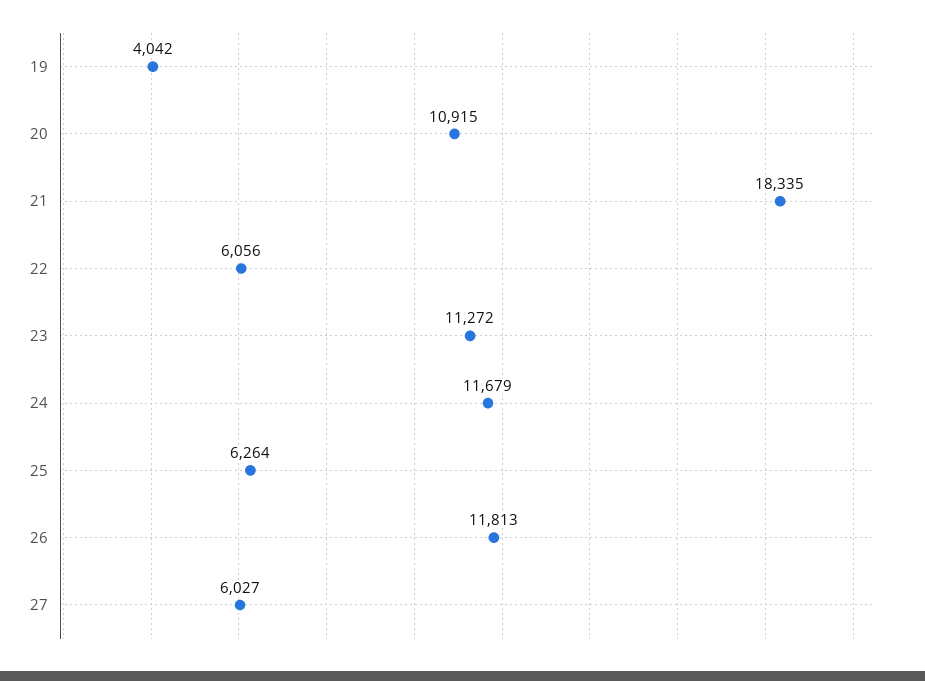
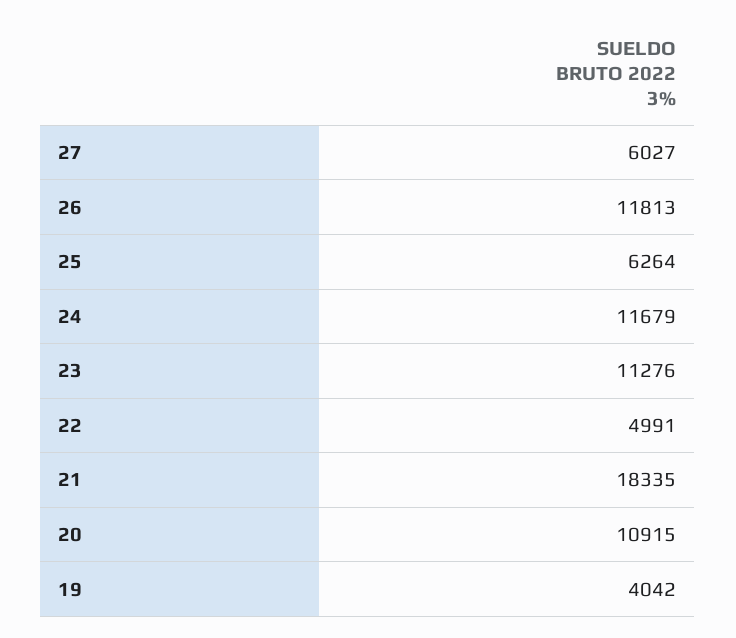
22: 6056 -> 4991
23: 11272 -> 11276

